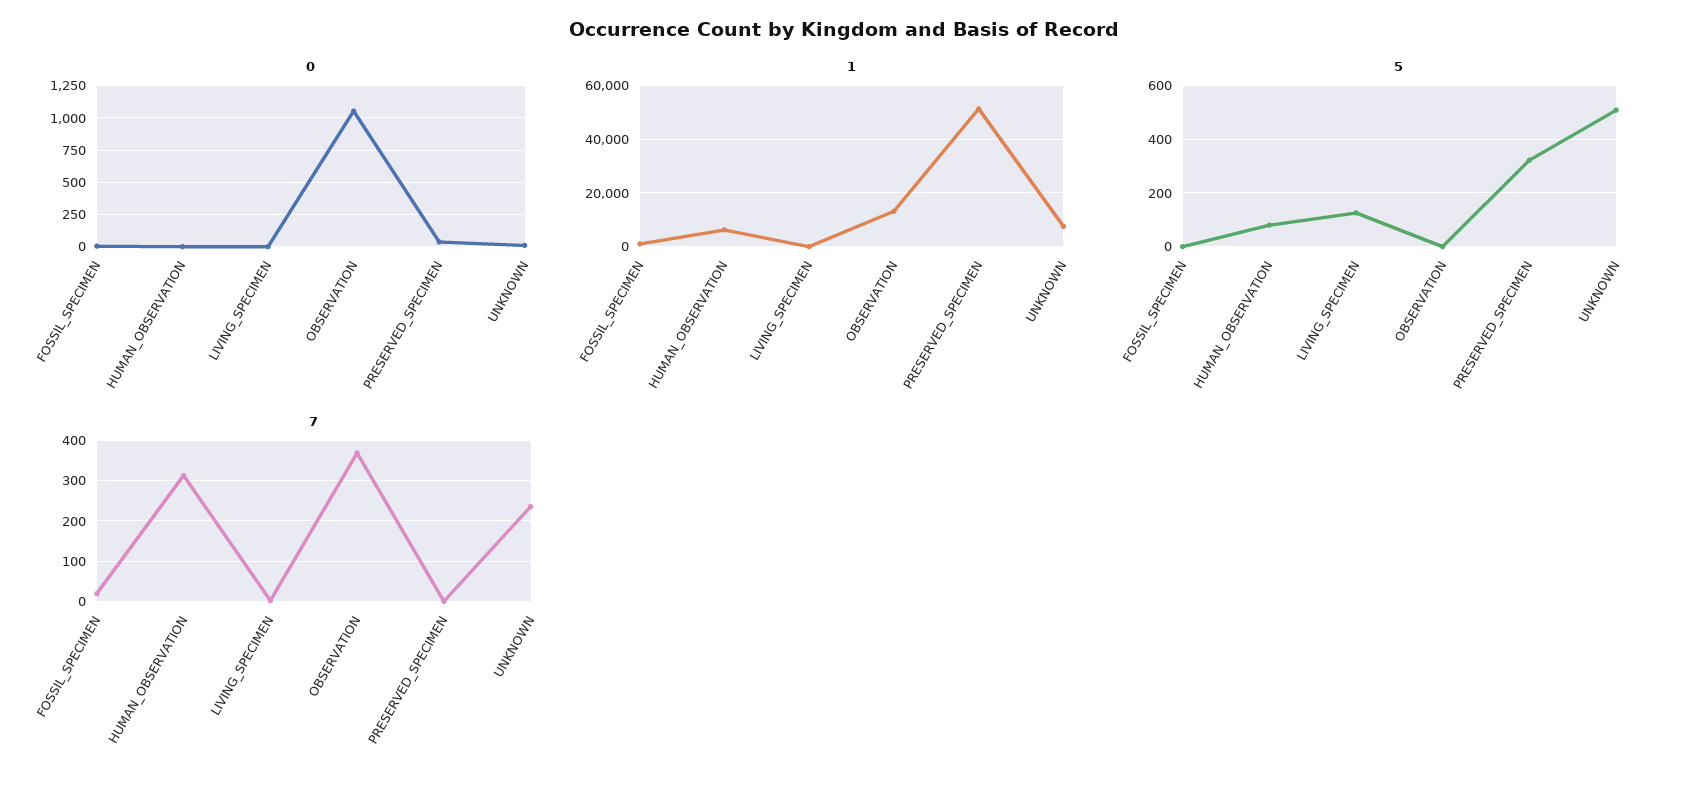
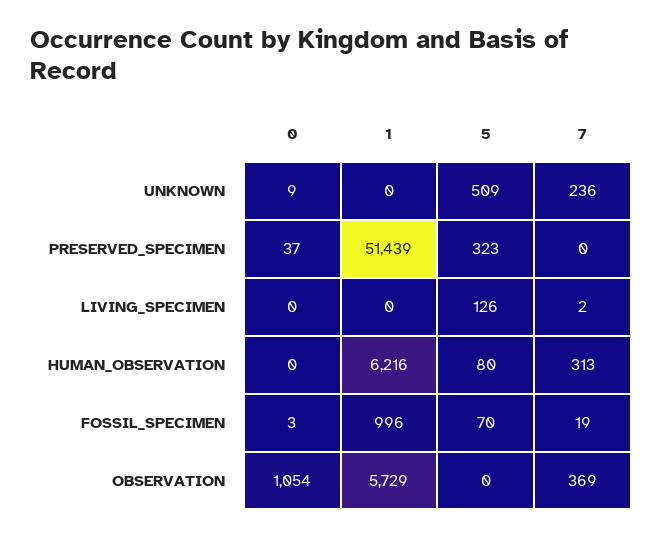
1, OBSERVATION: 12500 -> 5729
1, UNKNOWN: 7500 -> 0
5, FOSSIL_SPECIMEN: 0 -> 70

